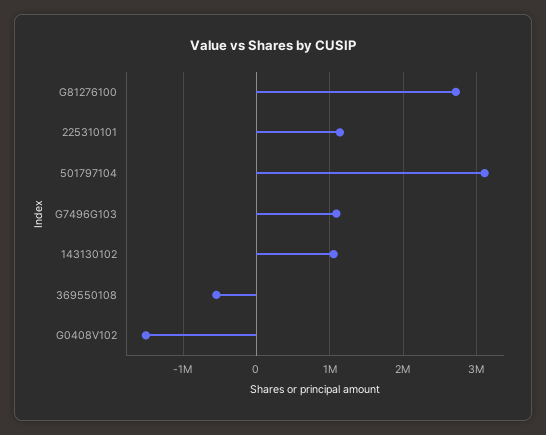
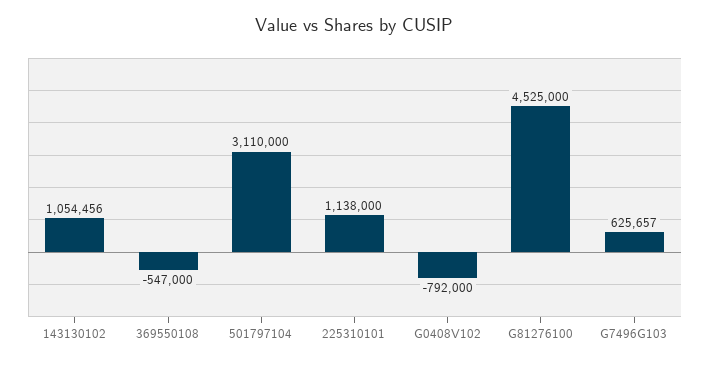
G81276100: 2700000 -> 4525000
G7496G103: 1100000 -> 625657
G0408V102: -1500000 -> -792000

